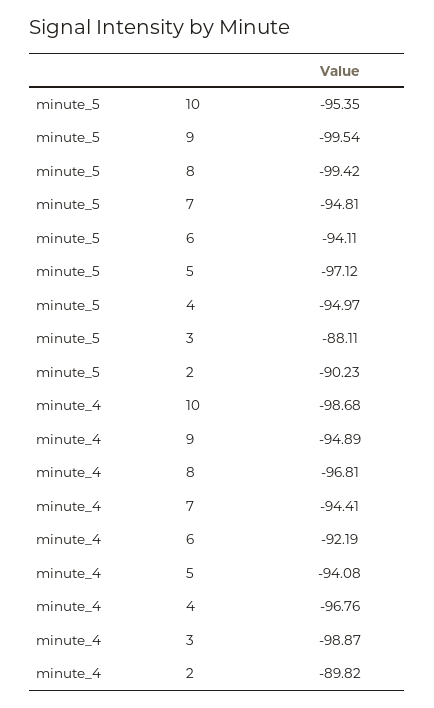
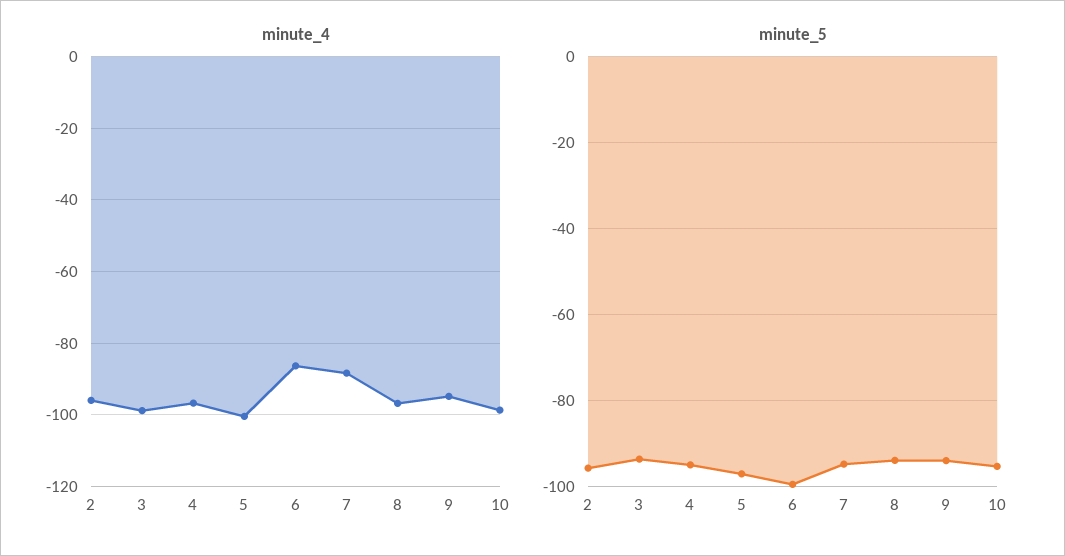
minute_5, 9: -99.54 -> -94
minute_5, 8: -99.42 -> -94
minute_5, 6: -94.11 -> -100
minute_5, 3: -88.11 -> -94
minute_5, 2: -90.23 -> -96
minute_4, 7: -94.41 -> -88
minute_4, 6: -92.19 -> -86
minute_4, 5: -94.08 -> -100
minute_4, 2: -89.82 -> -96

